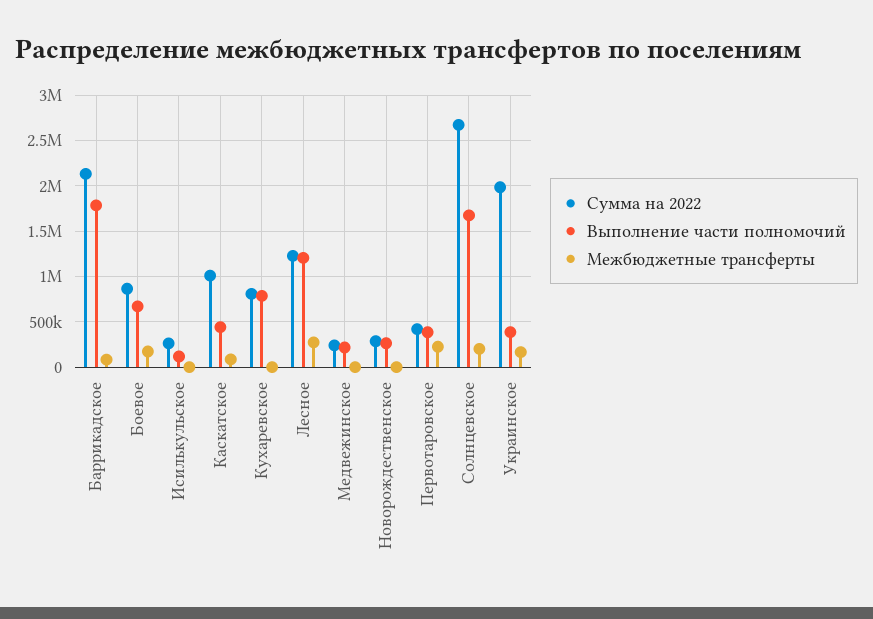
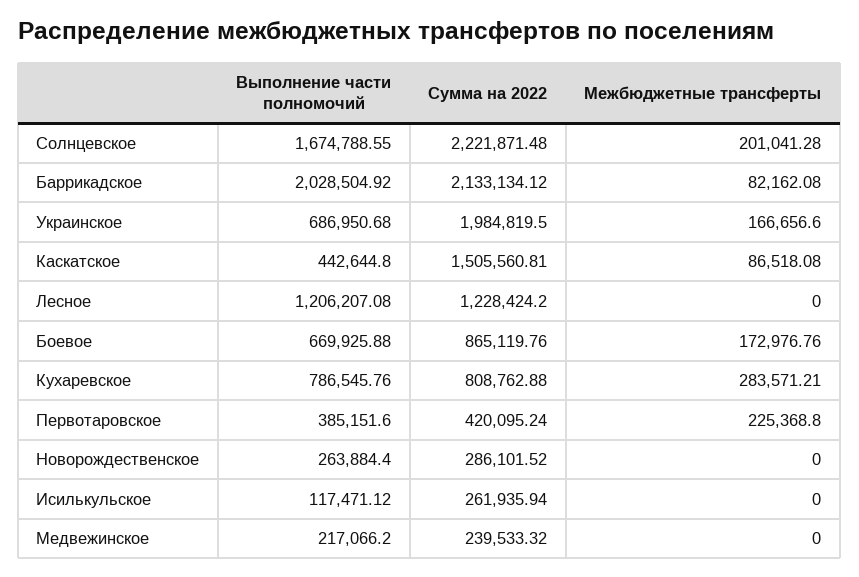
Выполнение части полномочий, Баррикадское: 1800000 -> 2028504.92
Сумма на 2022, Каскатское: 1000000 -> 1505560.81
Межбюджетные трансферты, Кухаревское: 0 -> 283571.21
Межбюджетные трансферты, Лесное: 300000 -> 0
Сумма на 2022, Солнцевское: 2700000 -> 2221871.48
Выполнение части полномочий, Украинское: 400000 -> 686950.68

